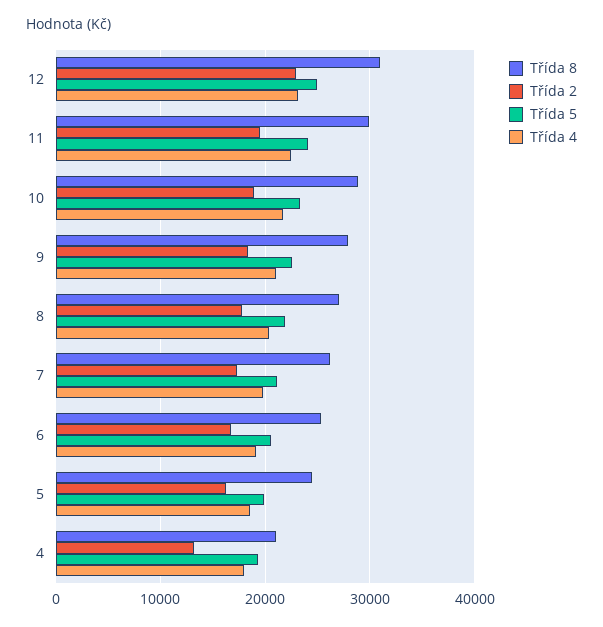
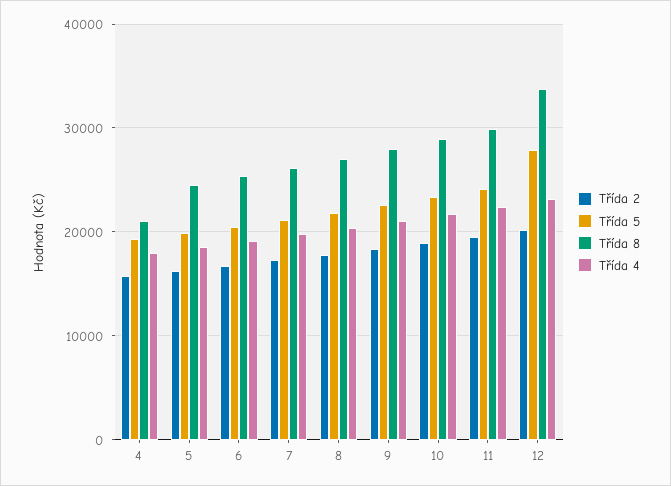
Třída 8, 12: 31000 -> 34000
Třída 2, 12: 23000 -> 20000
Třída 5, 12: 25000 -> 28000
Třída 2, 4: 13000 -> 16000

